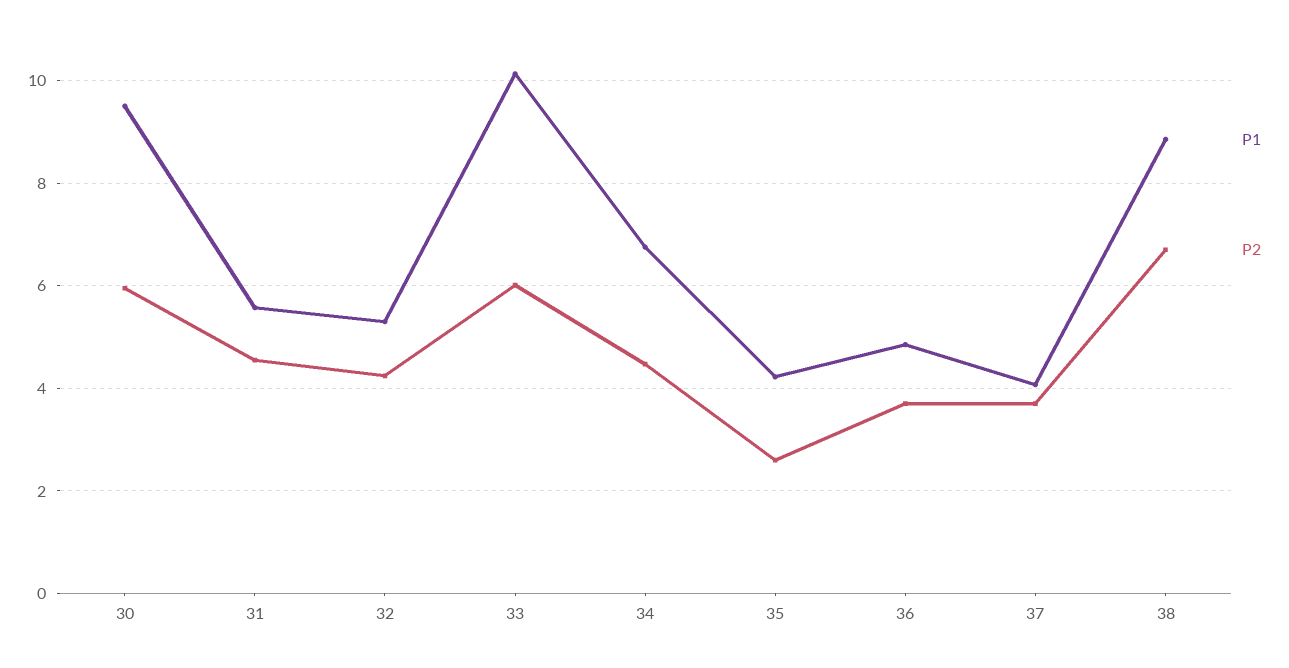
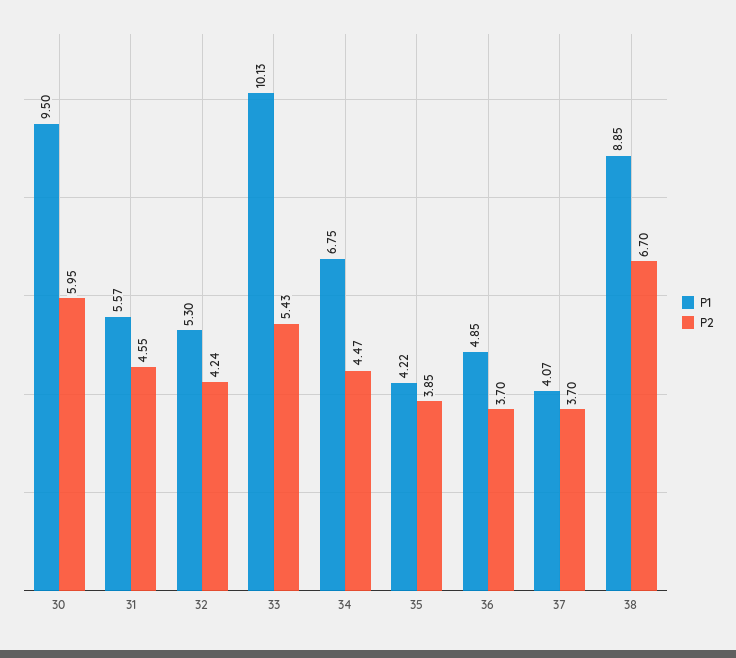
P2, 33: 6 -> 5.43
P2, 35: 2.6 -> 3.85

